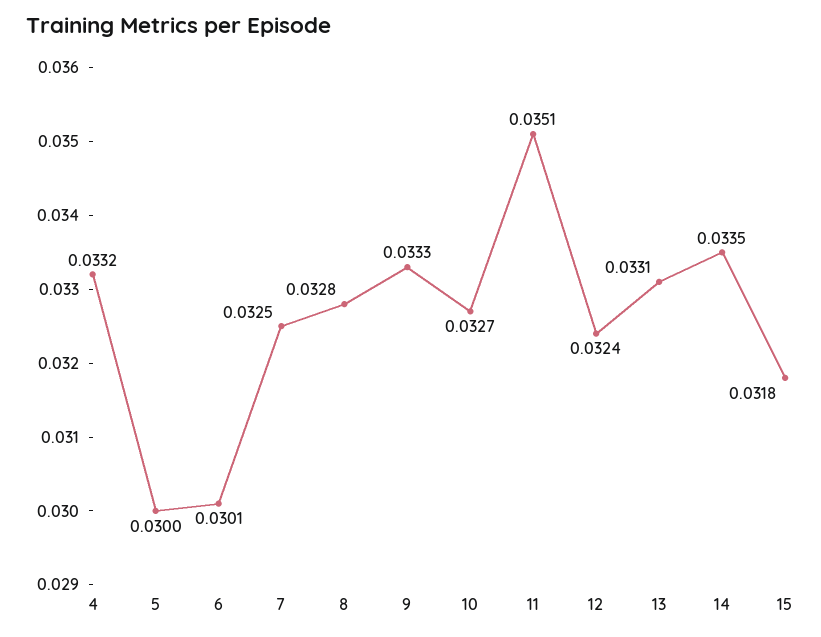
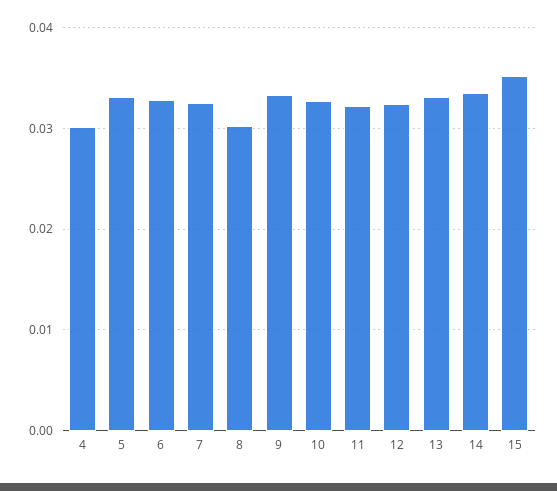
4: 0.0332 -> 0.03
5: 0.03 -> 0.033
6: 0.0301 -> 0.033
8: 0.0328 -> 0.03
11: 0.0351 -> 0.032
15: 0.0318 -> 0.035

